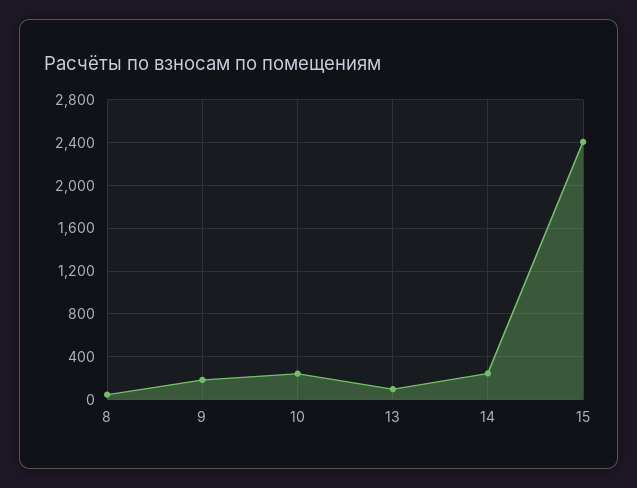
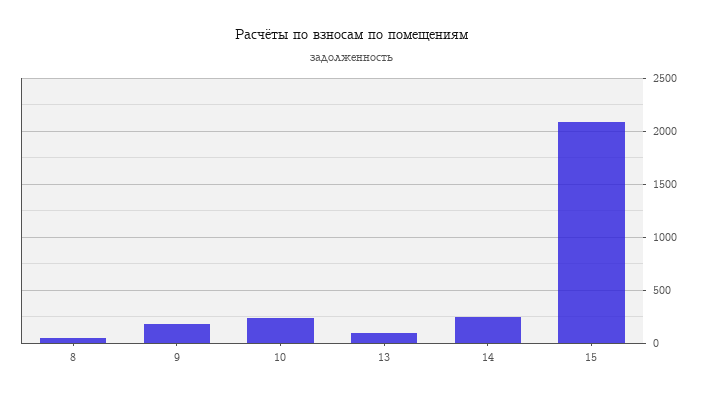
15: 2400 -> 2100

